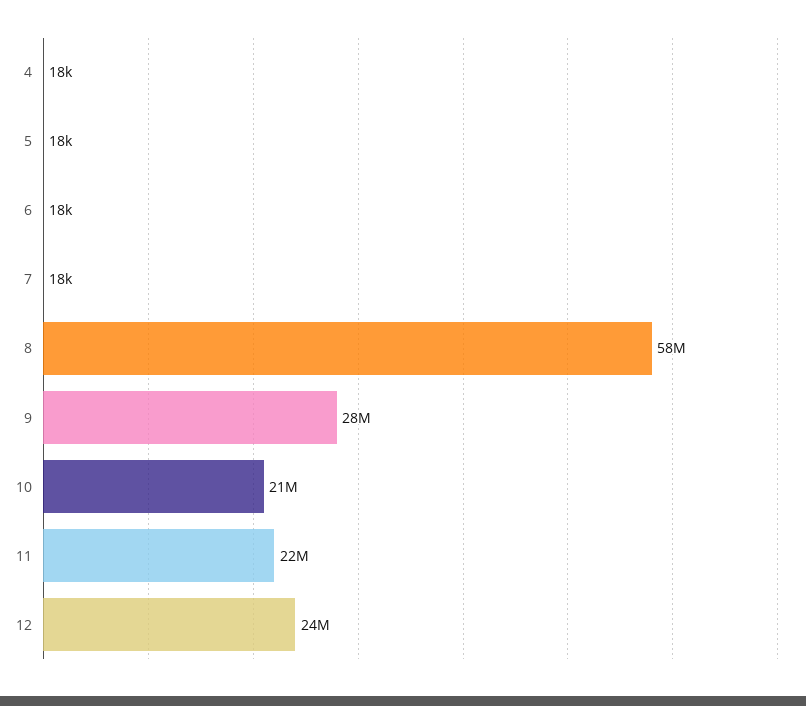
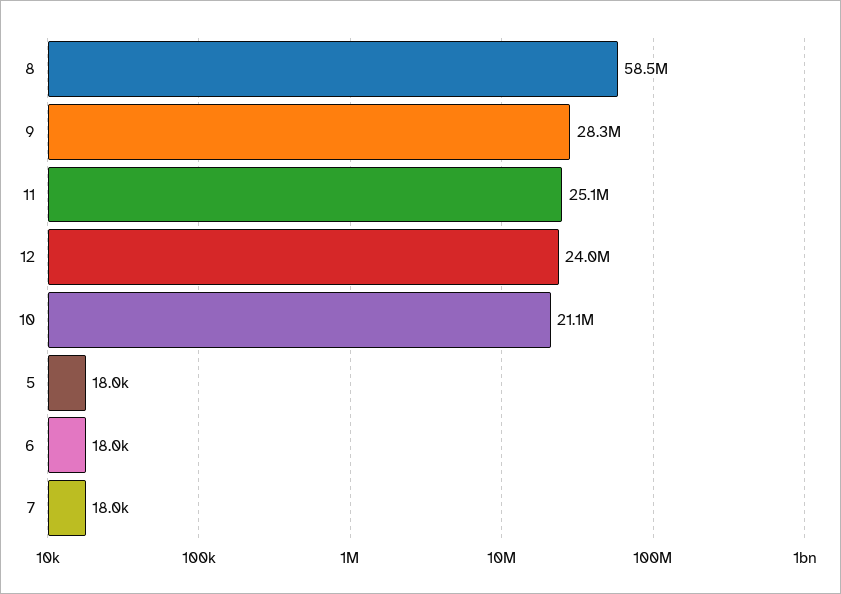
4: 18000 -> none
11: 22000000 -> 25100000

